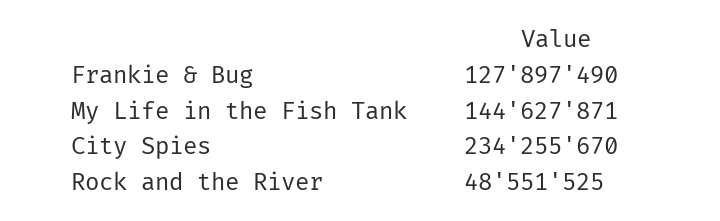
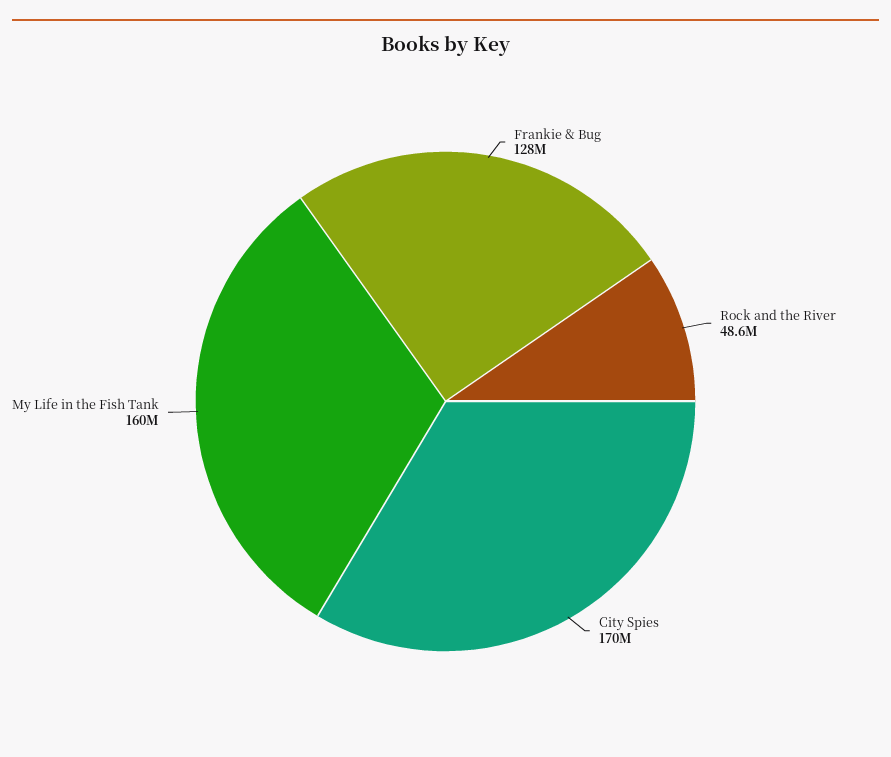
My Life in the Fish Tank: 144627871 -> 160000000
City Spies: 234255670 -> 170000000

